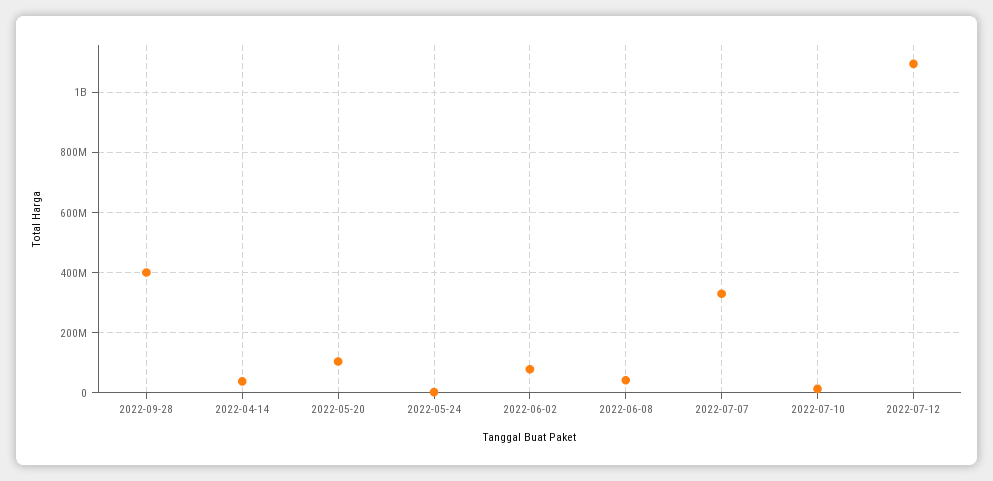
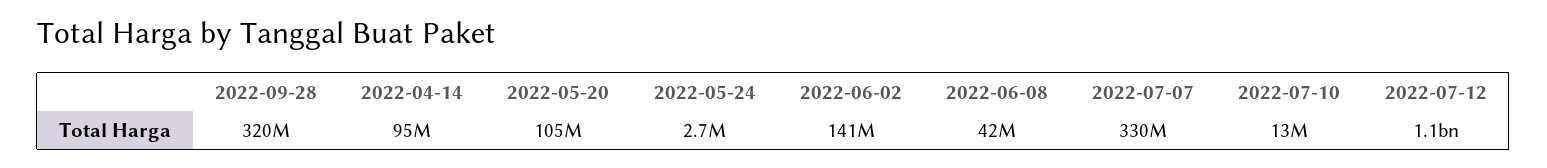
2022-09-28: 400000000 -> 320000000
2022-04-14: 40000000 -> 95000000
2022-06-02: 80000000 -> 141000000

